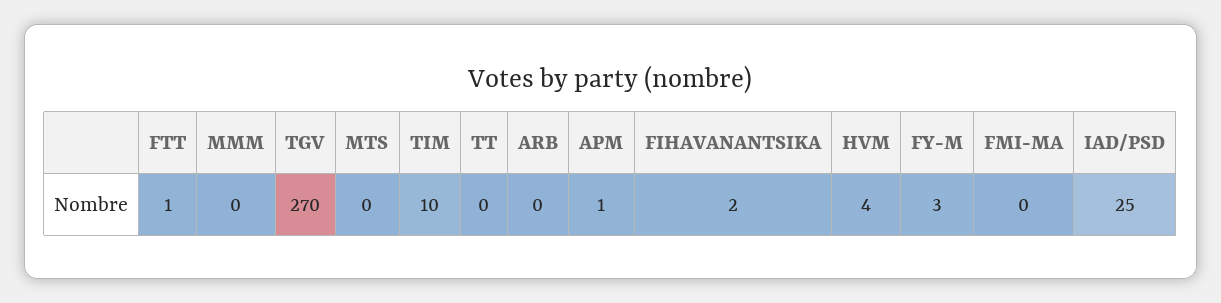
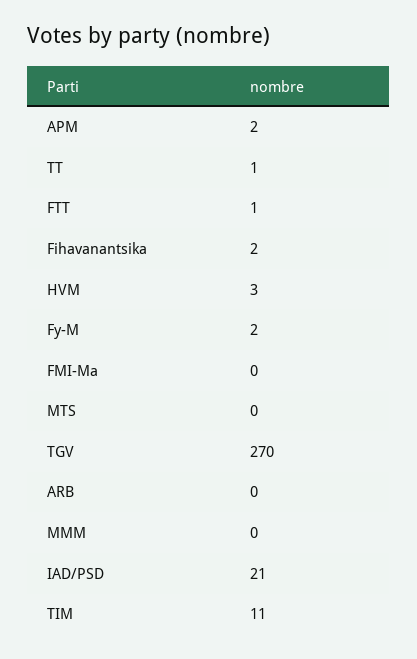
TIM: 10 -> 11
TT: 0 -> 1
APM: 1 -> 2
HVM: 4 -> 3
FY-M: 3 -> 2
IAD/PSD: 25 -> 21

